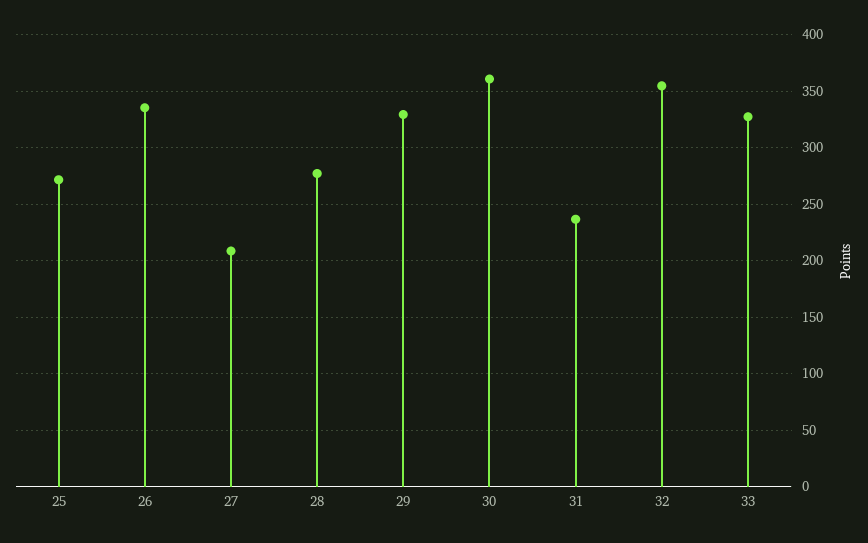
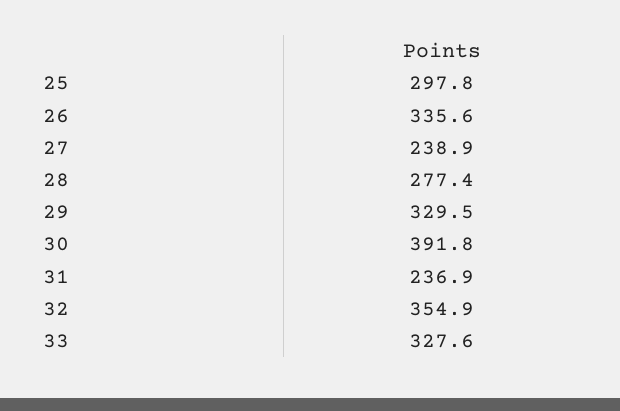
25: 270 -> 297.8
27: 210 -> 238.9
30: 360 -> 391.8

